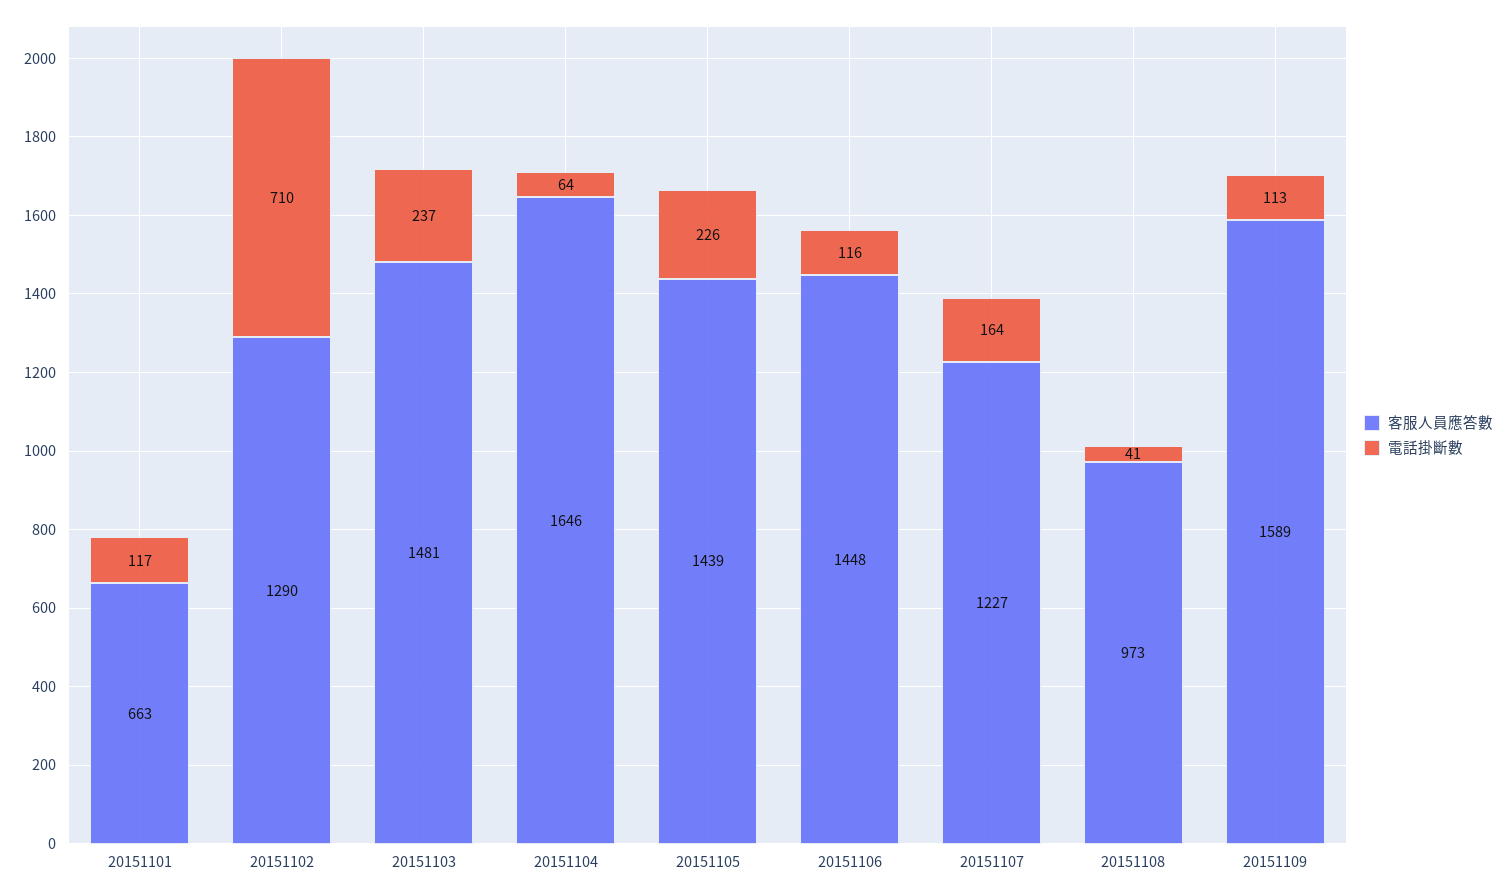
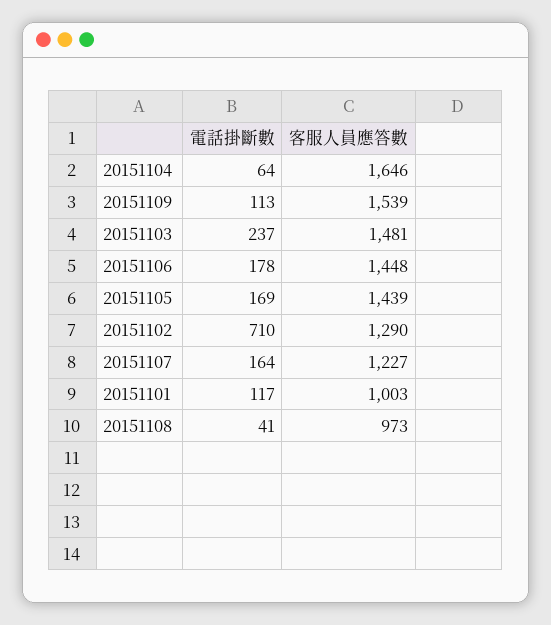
客服人員應答數, 20151101: 663 -> 1003
電話掛斷數, 20151105: 226 -> 169
電話掛斷數, 20151106: 116 -> 178
客服人員應答數, 20151109: 1589 -> 1539

